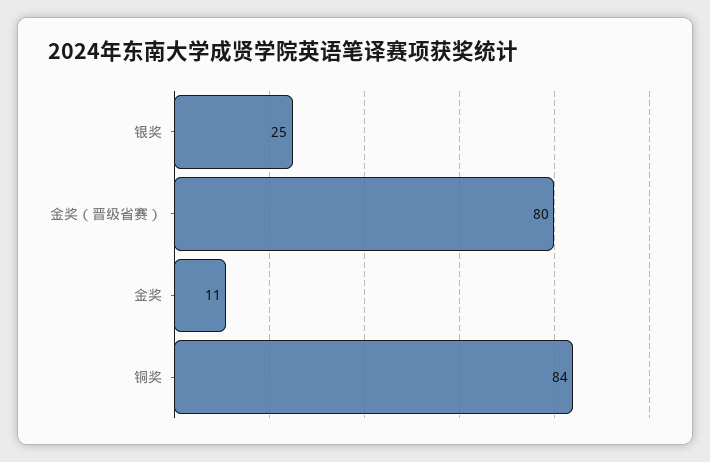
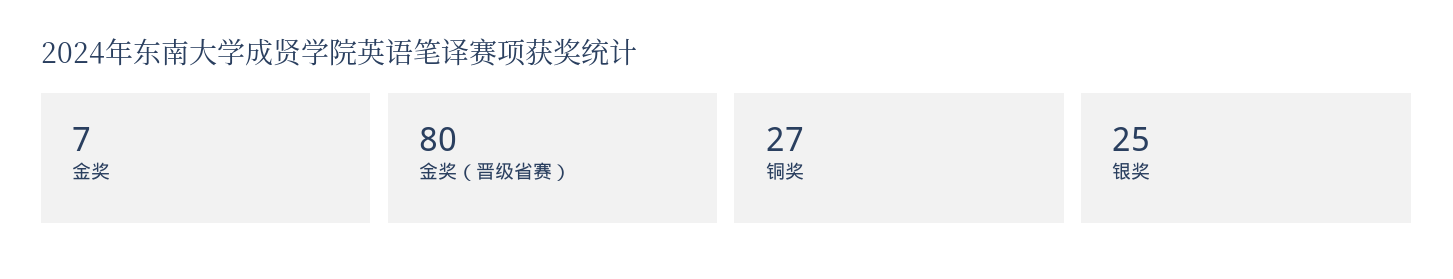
金奖: 11 -> 7
铜奖: 84 -> 27

